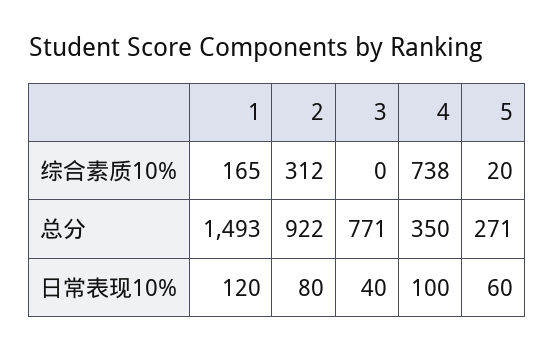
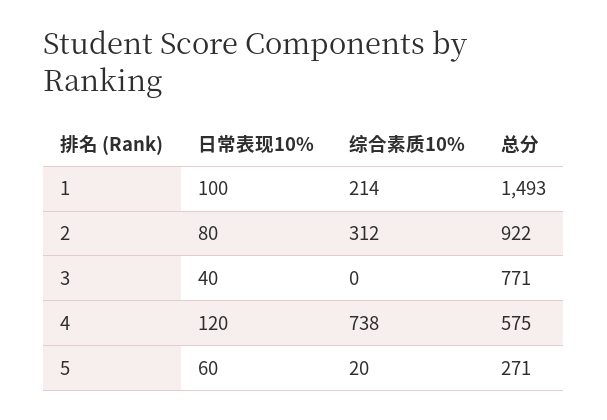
1, 综合素质10%: 165 -> 214
4, 总分: 350 -> 575
1, 日常表现10%: 120 -> 100
4, 日常表现10%: 100 -> 120

